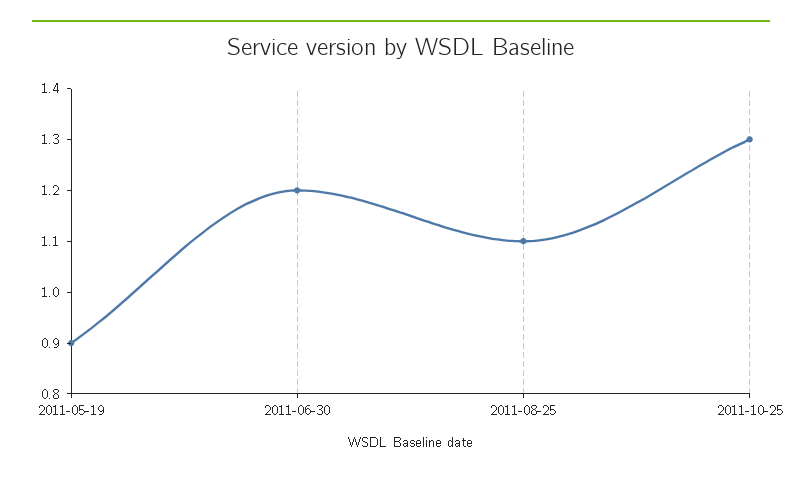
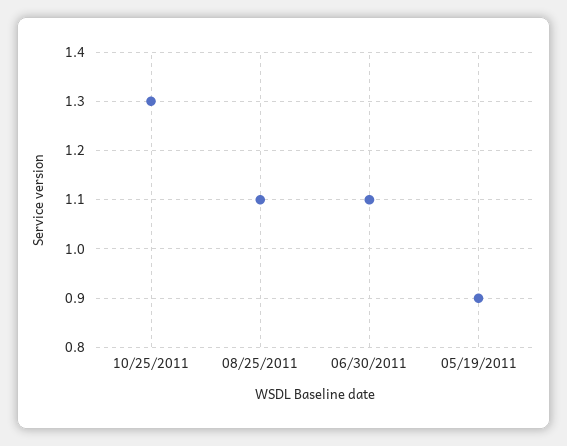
2011-06-30: 1.2 -> 1.1

